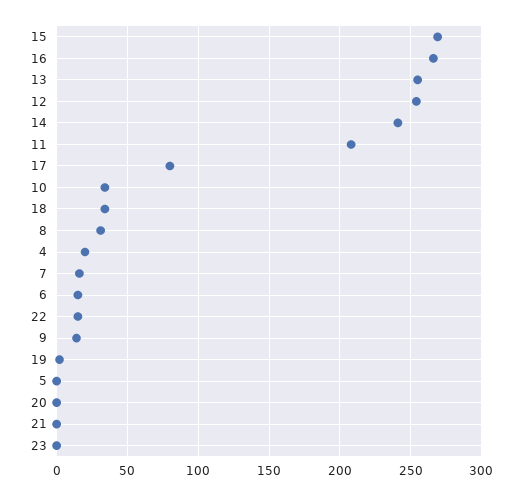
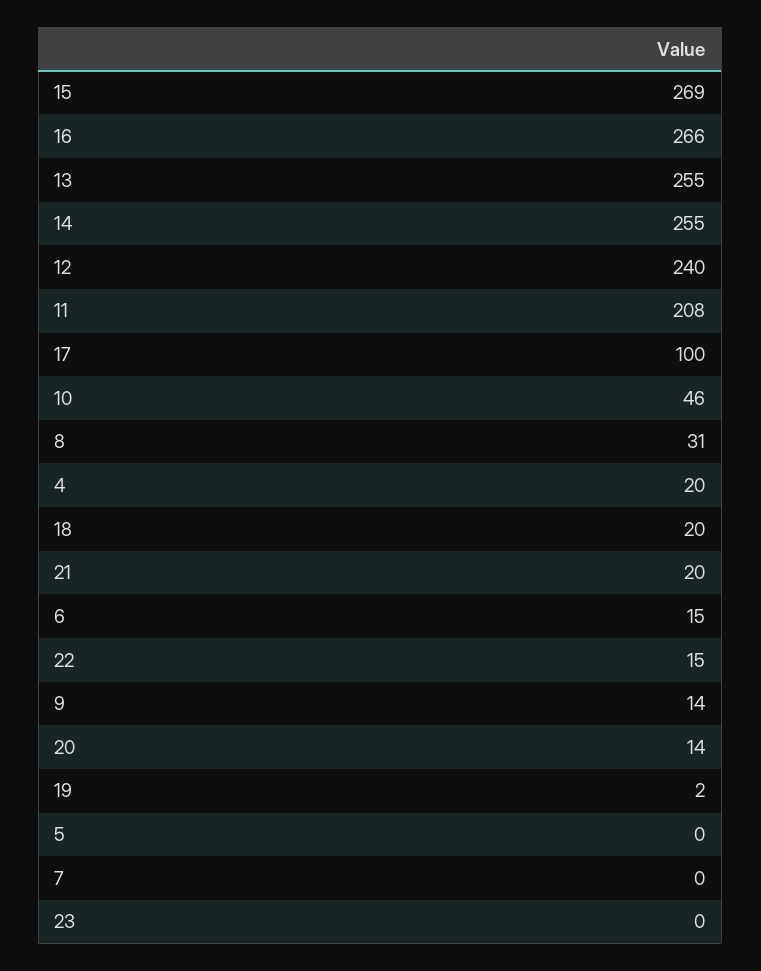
12: 255 -> 240
14: 240 -> 255
17: 80 -> 100
10: 35 -> 46
18: 35 -> 20
7: 15 -> 0
20: 0 -> 14
21: 0 -> 20

